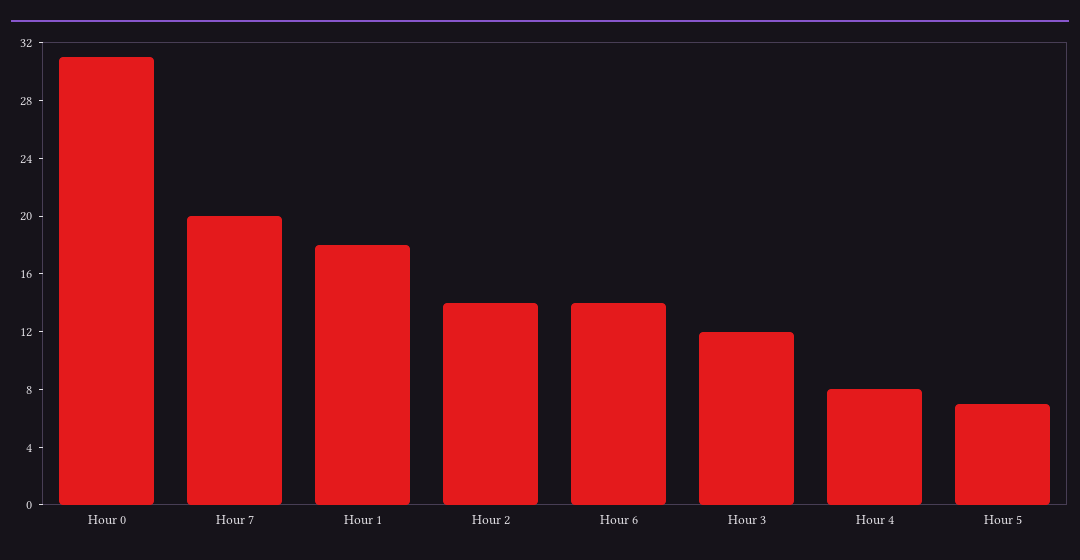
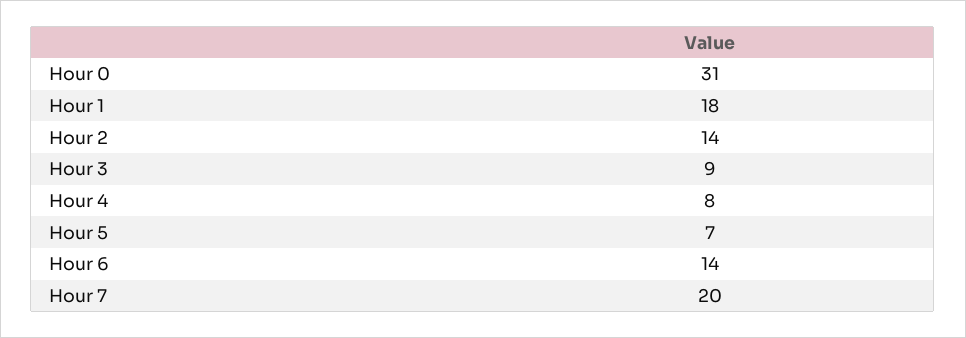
Hour 3: 12 -> 9

